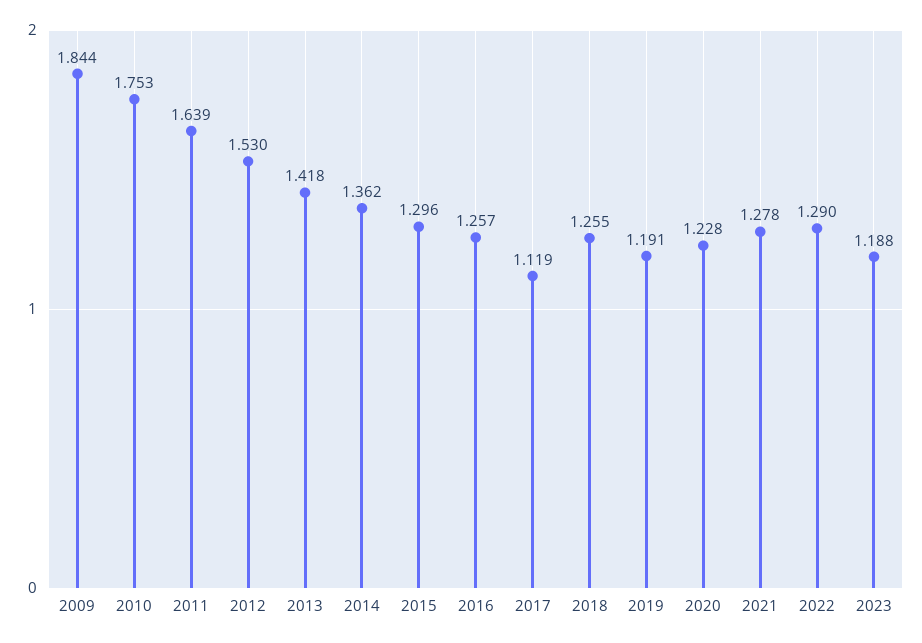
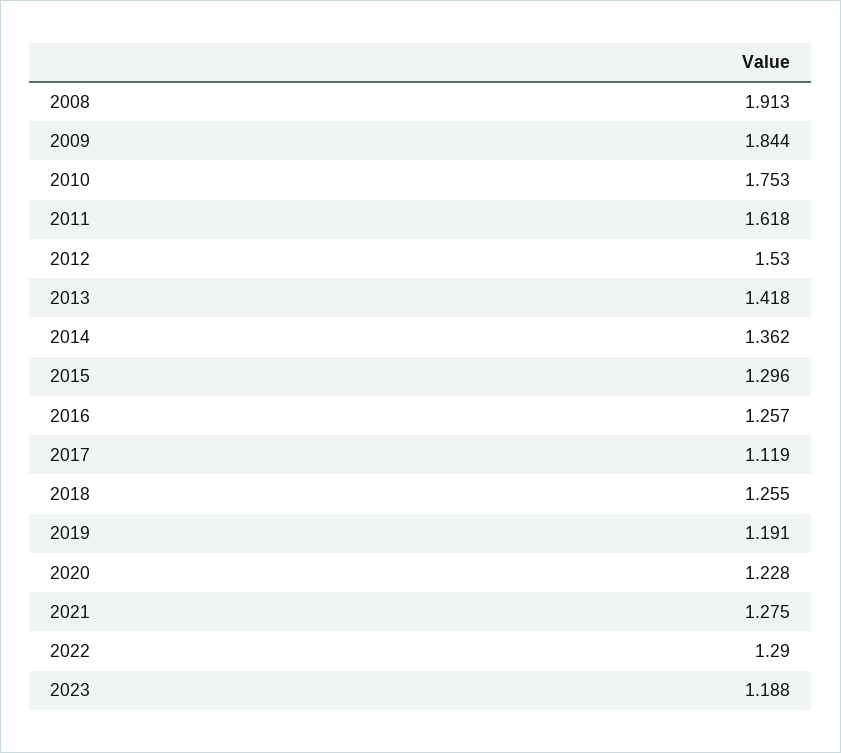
2011: 1.639 -> 1.618
2021: 1.278 -> 1.275
2008: none -> 1.913

